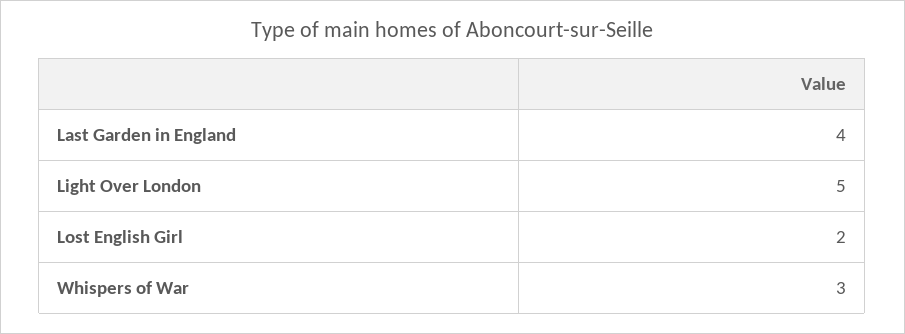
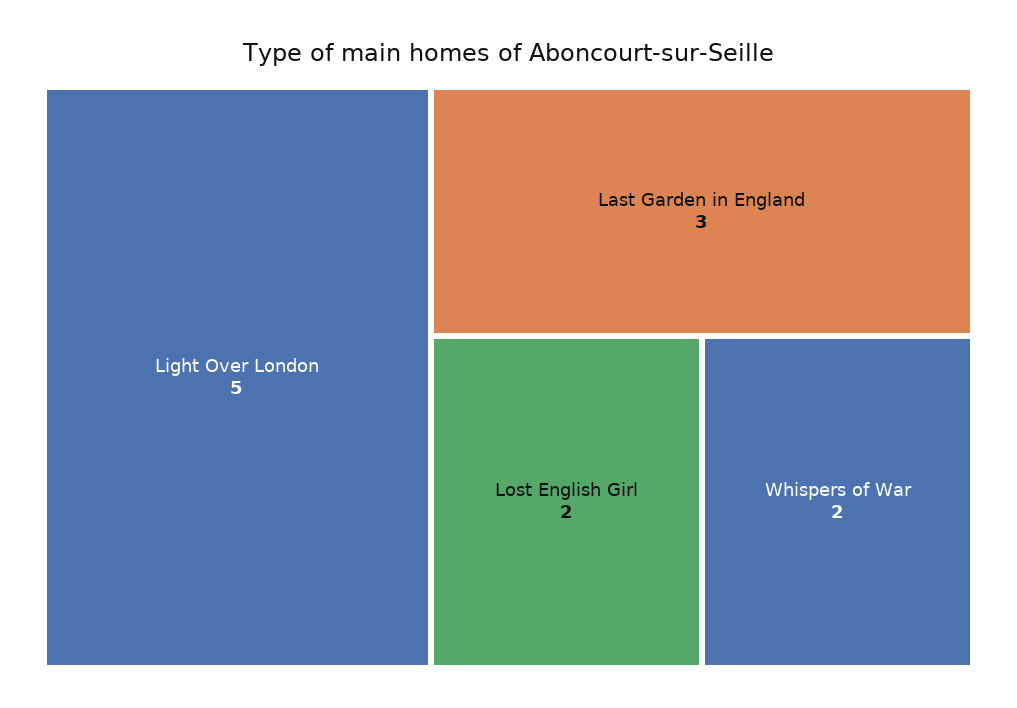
Last Garden in England: 4 -> 3
Whispers of War: 3 -> 2

